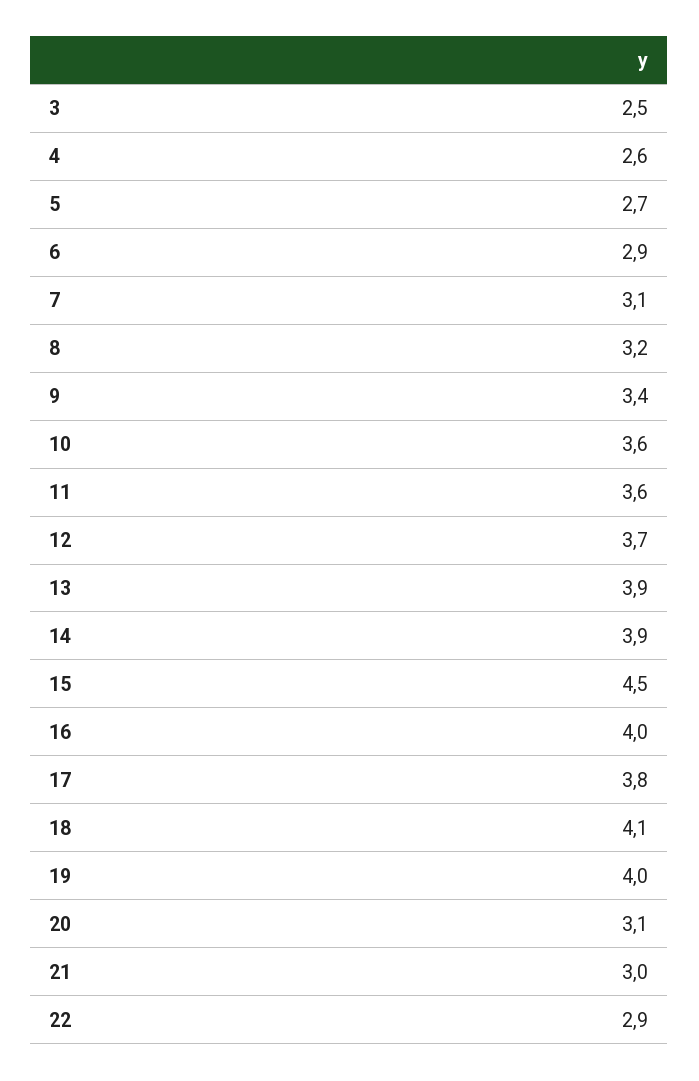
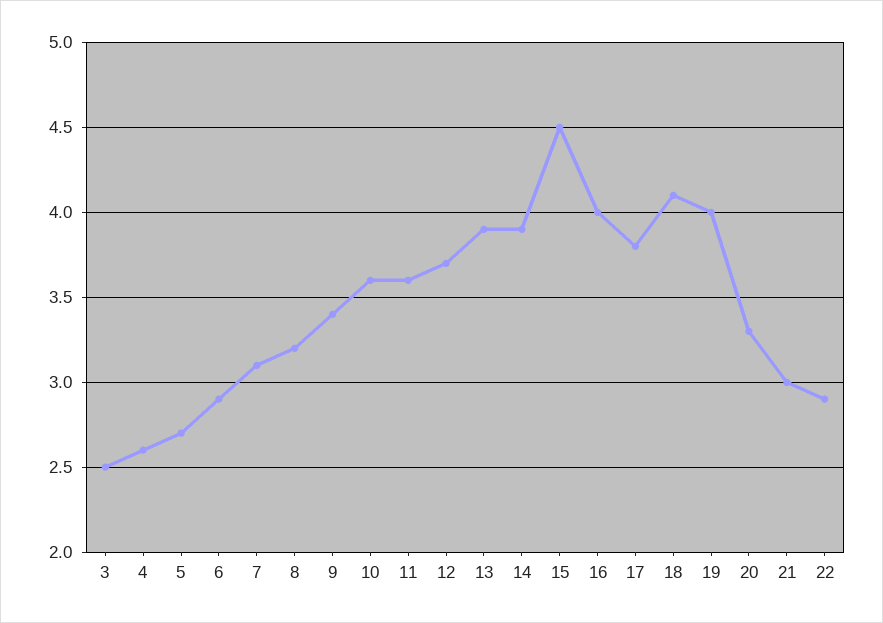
20: 3.1 -> 3.3

